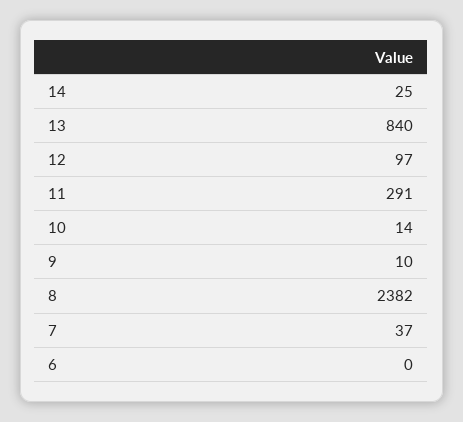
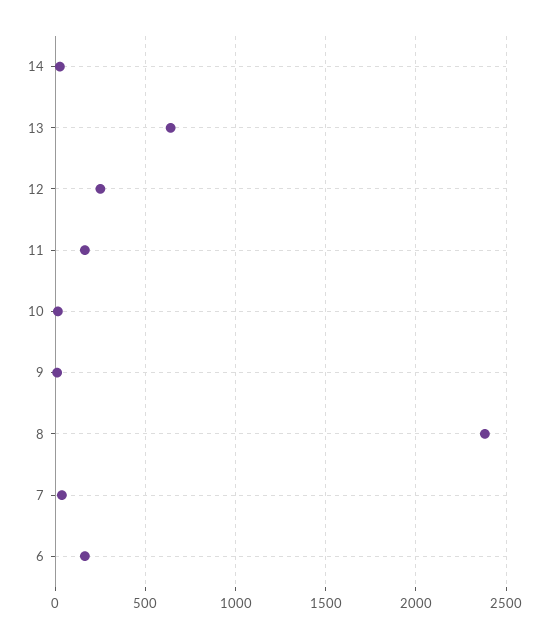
13: 840 -> 650
12: 97 -> 250
11: 291 -> 150
6: 0 -> 150

